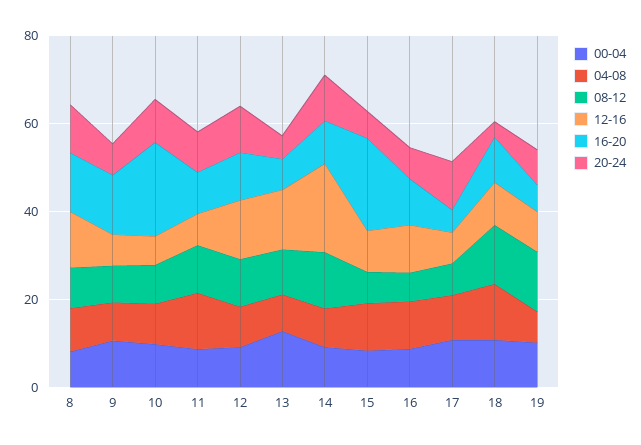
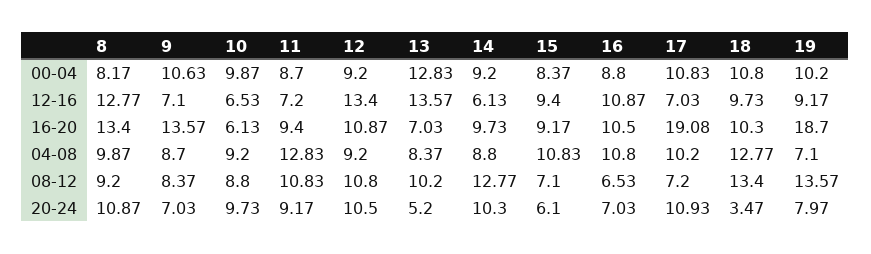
16-20, 10: 20 -> 6.13
12-16, 14: 20 -> 6.13
16-20, 15: 20 -> 9.17
16-20, 17: 5 -> 19.08
16-20, 19: 5 -> 18.7

